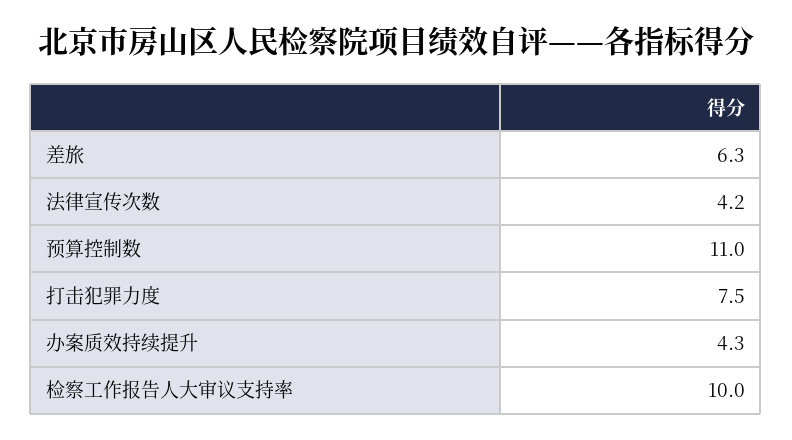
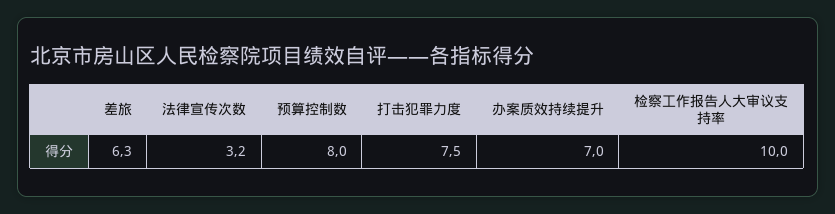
法律宣传次数: 4.2 -> 3.2
预算控制数: 11 -> 8
办案质效持续提升: 4.3 -> 7

